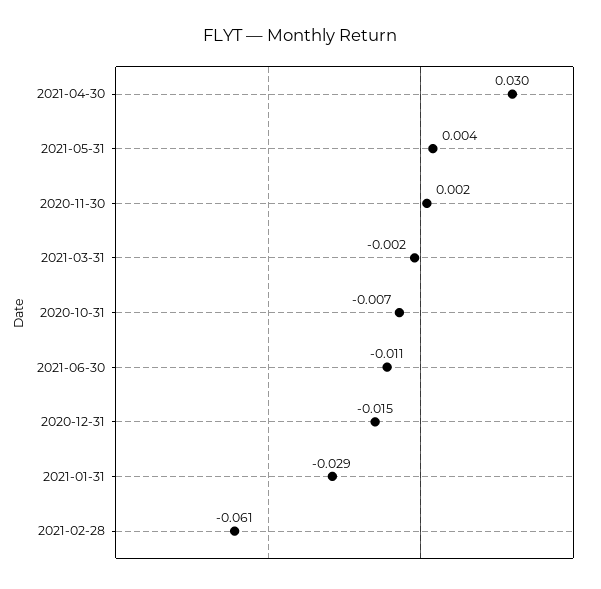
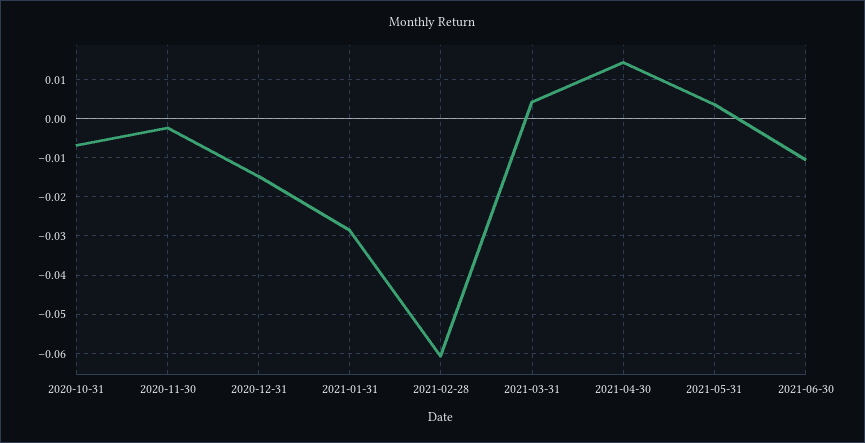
2021-04-30: 0.03 -> 0.014
2020-11-30: 0.002 -> -0.002
2021-03-31: -0.002 -> 0.004

